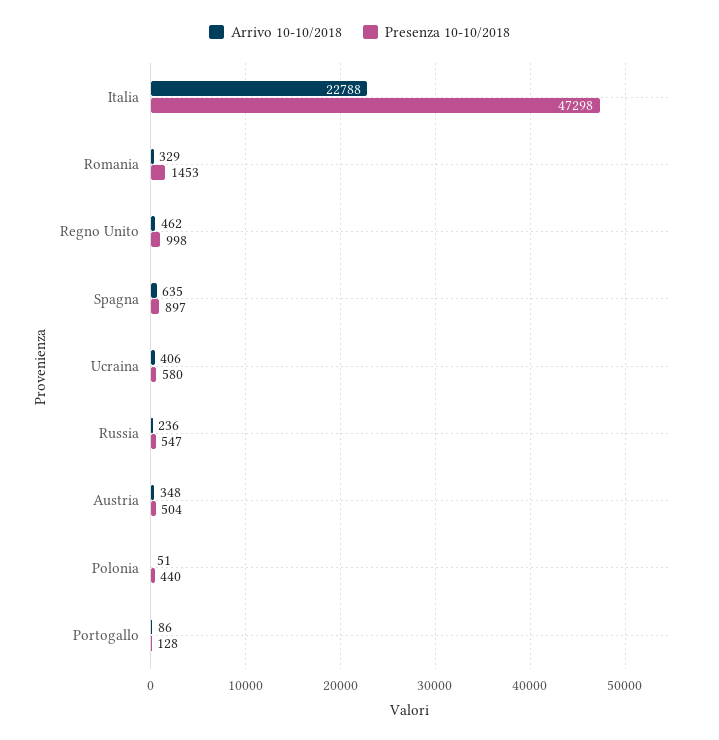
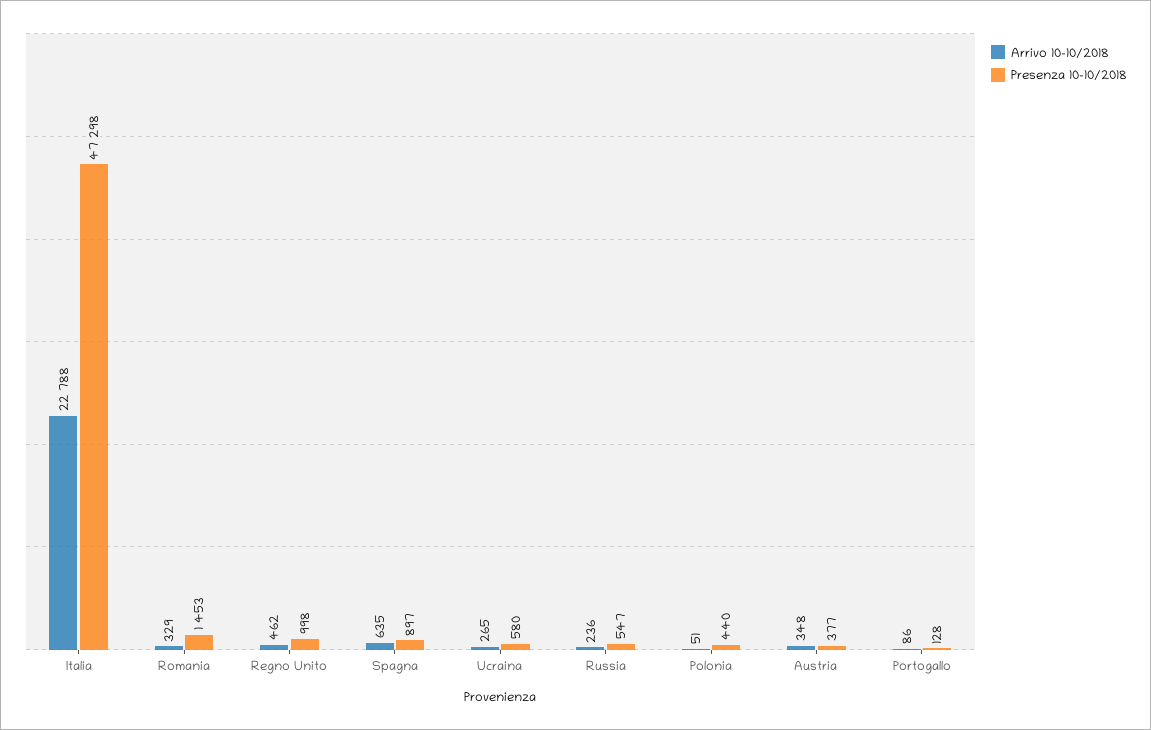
Arrivo 10-10/2018, Ucraina: 406 -> 265
Presenza 10-10/2018, Austria: 504 -> 377

